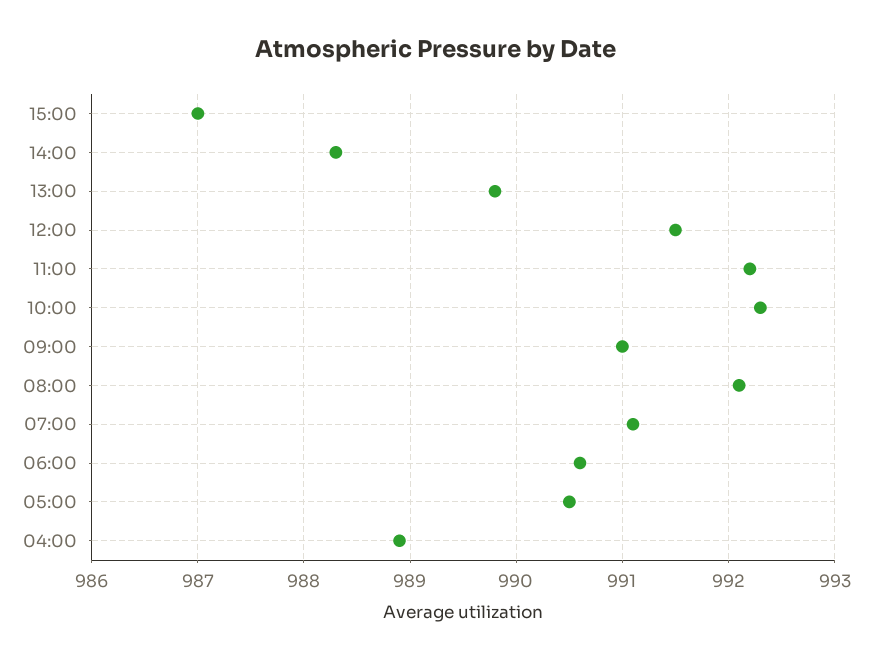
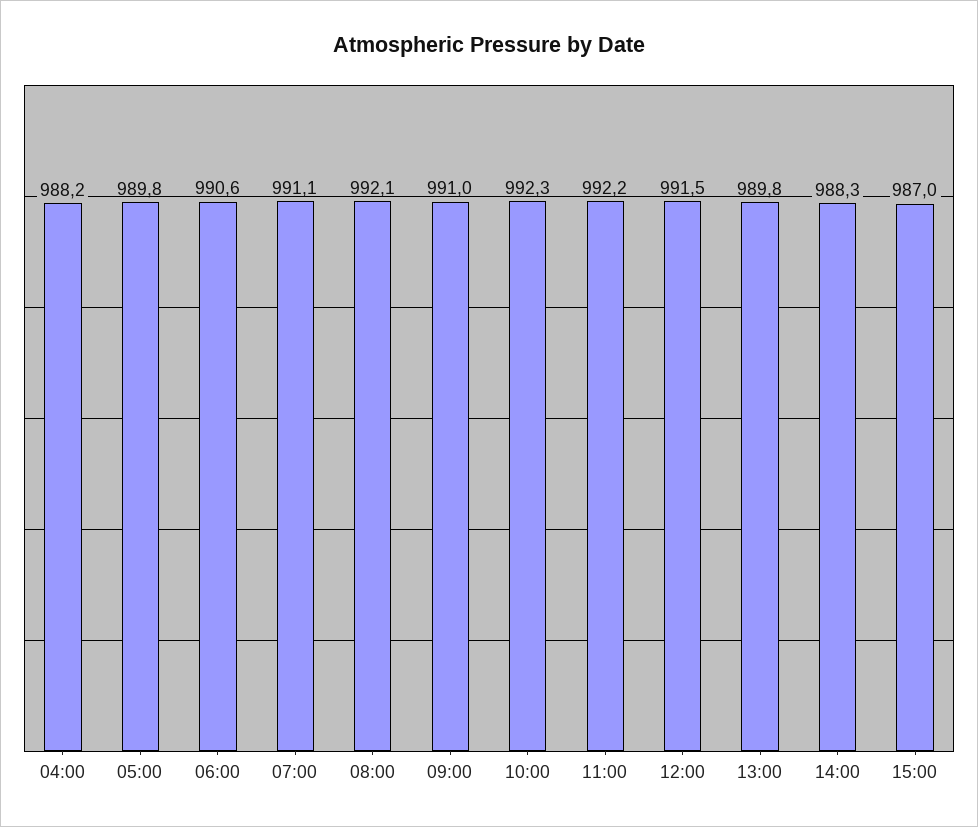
05:00: 990.5 -> 989.8
04:00: 988.9 -> 988.2

